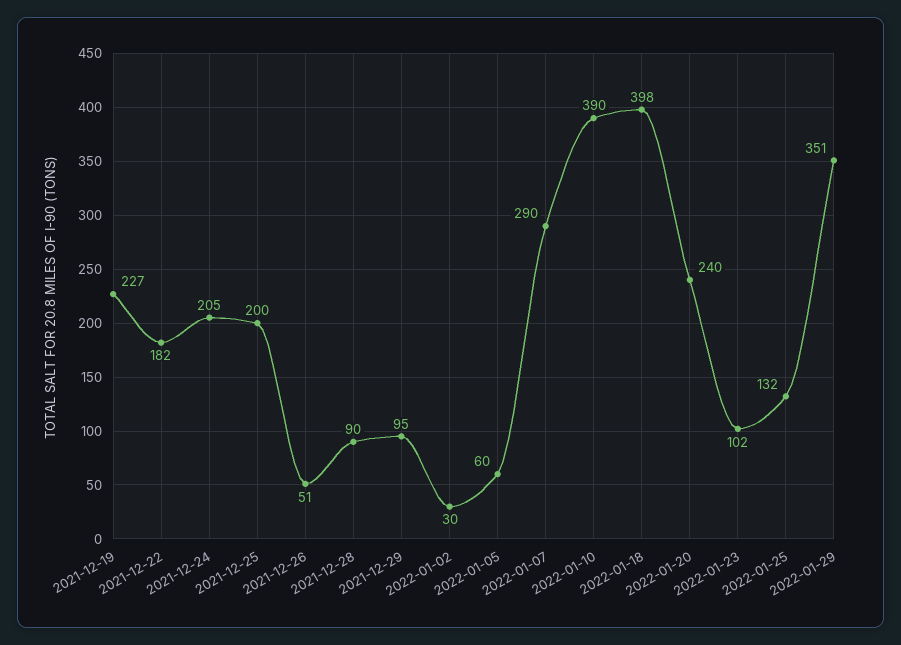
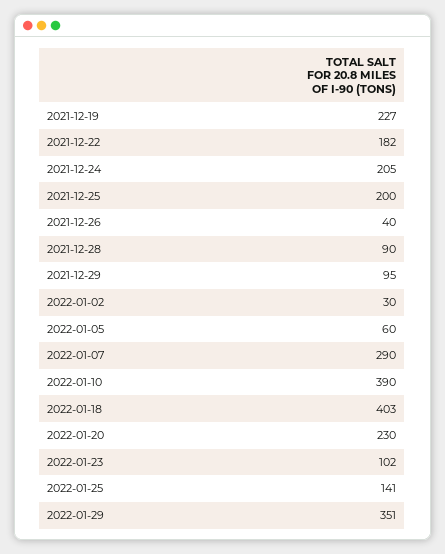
2021-12-26: 51 -> 40
2022-01-18: 398 -> 403
2022-01-20: 240 -> 230
2022-01-25: 132 -> 141

